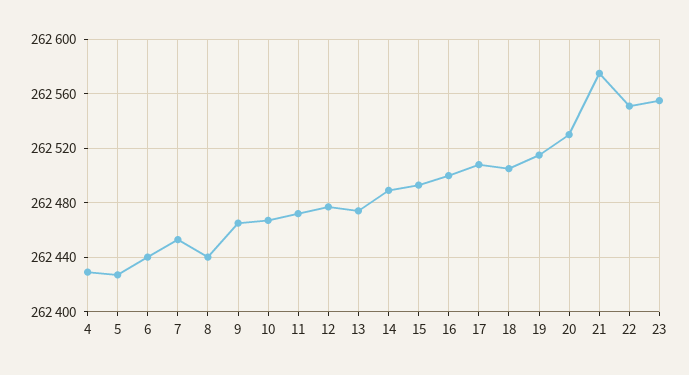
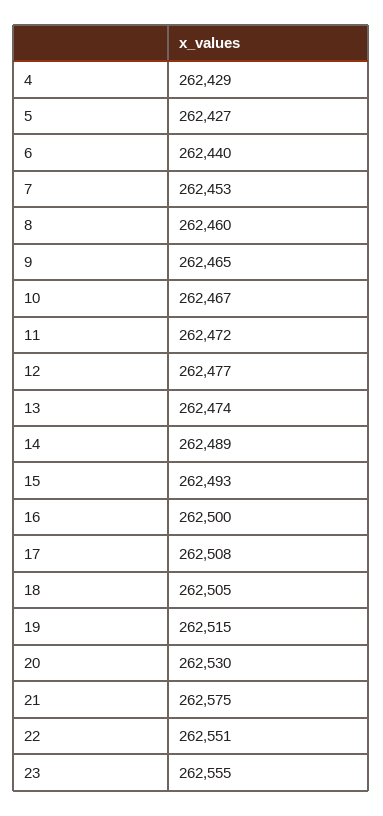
8: 262440 -> 262460

